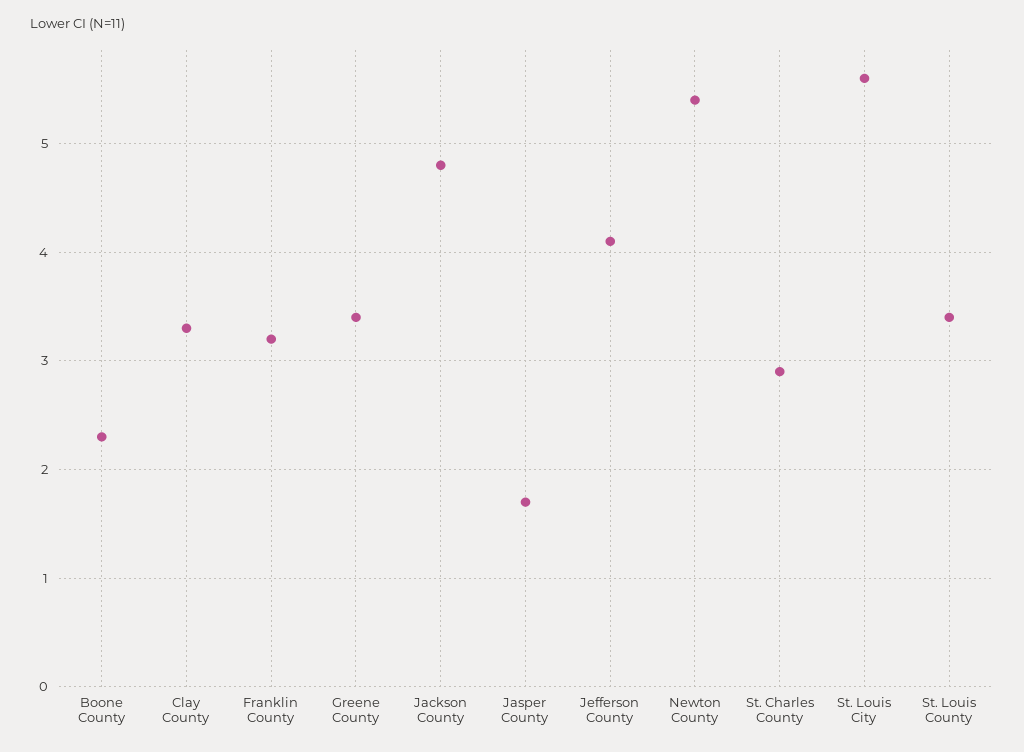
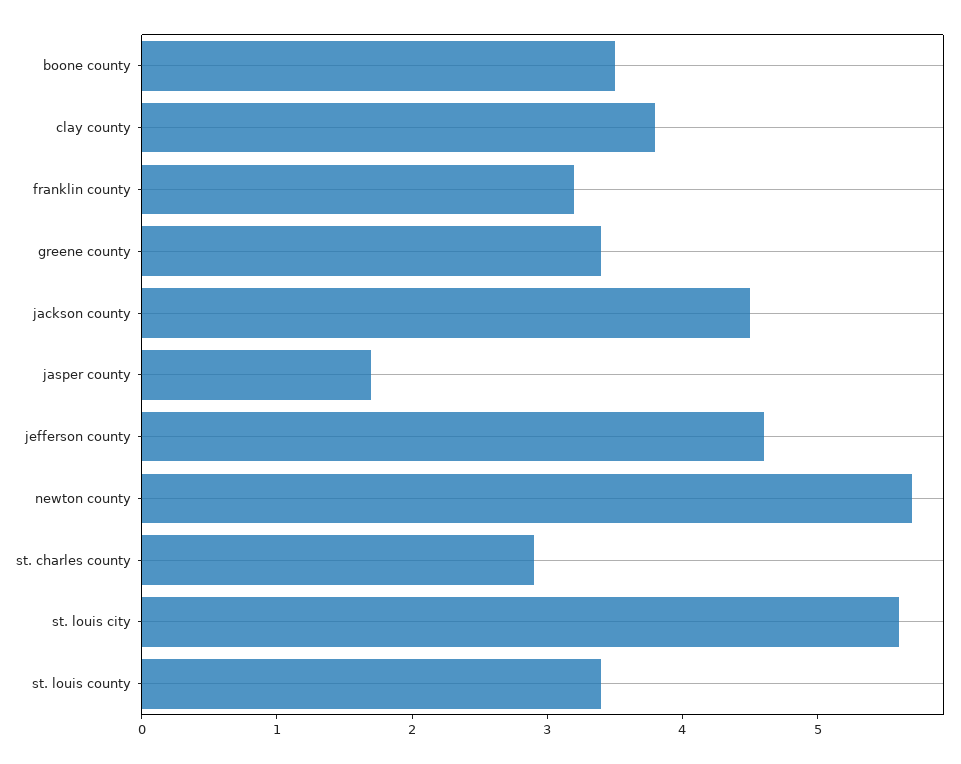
Boone County: 2.3 -> 3.5
Clay County: 3.3 -> 3.8
Jackson County: 4.8 -> 4.5
Jefferson County: 4.1 -> 4.6
Newton County: 5.4 -> 5.7

